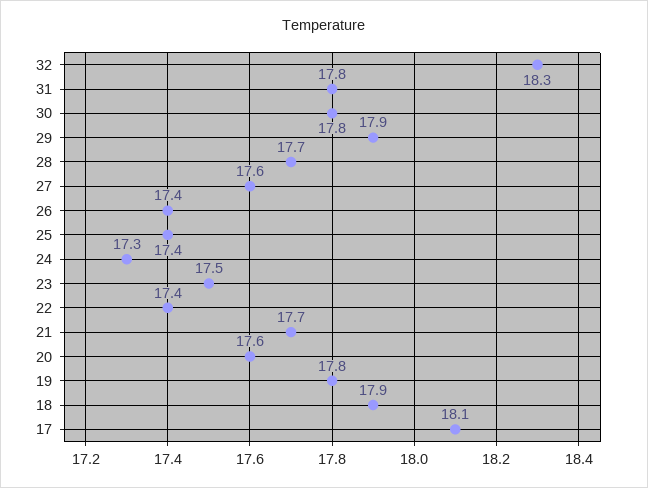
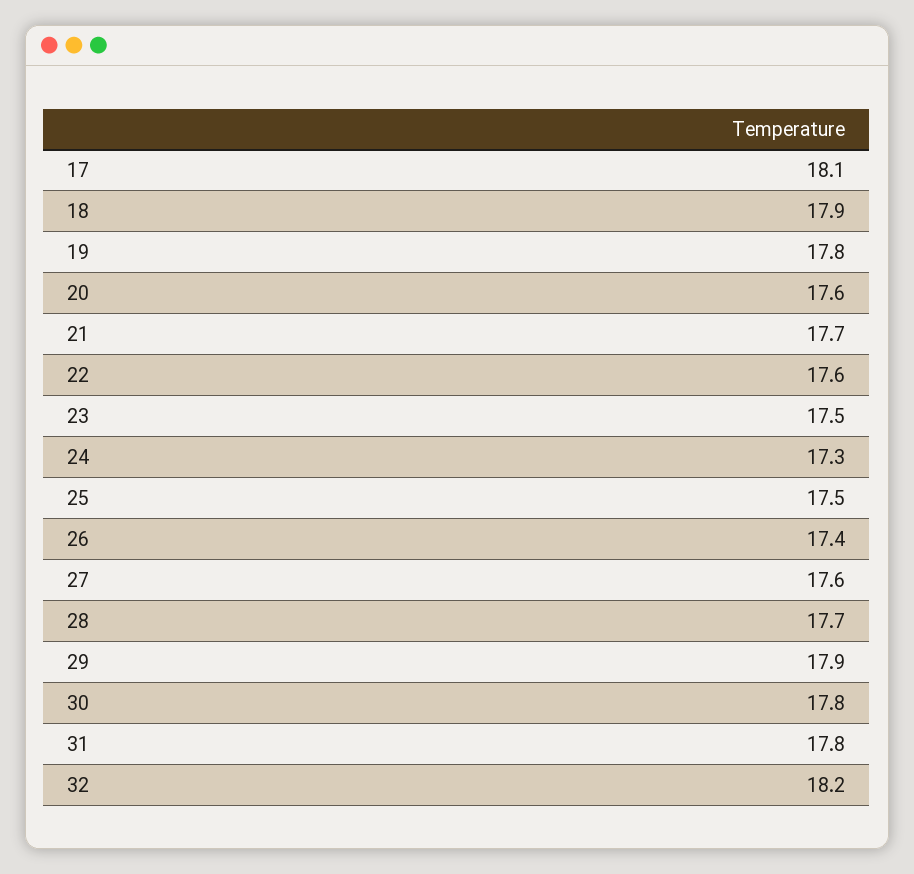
32: 18.3 -> 18.2
25: 17.4 -> 17.5
22: 17.4 -> 17.6

